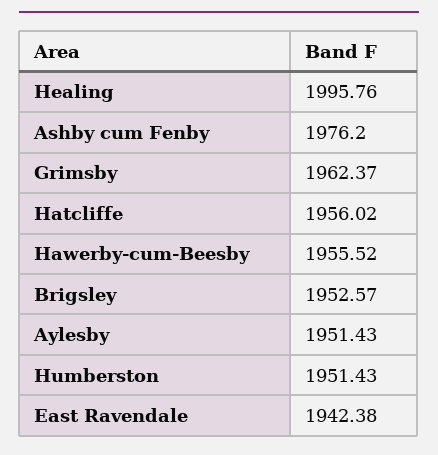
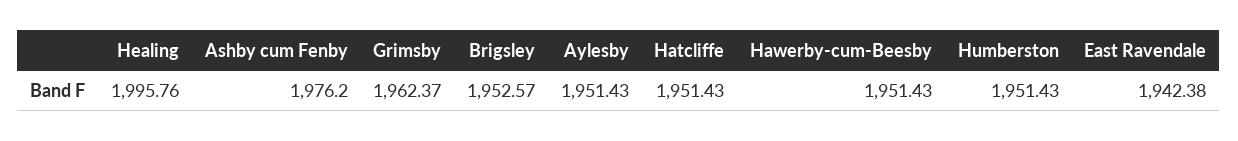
Hatcliffe: 1956.02 -> 1951.43
Hawerby-cum-Beesby: 1955.52 -> 1951.43

